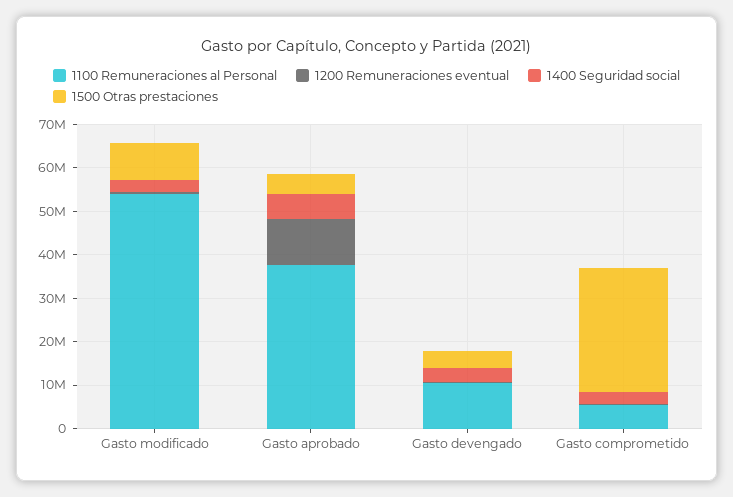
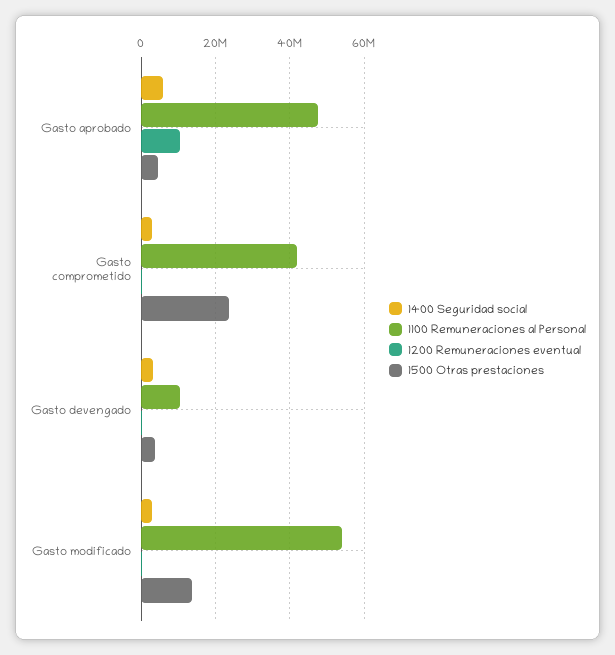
1500 Otras prestaciones, Gasto modificado: 8000000 -> 14000000
1100 Remuneraciones al Personal, Gasto aprobado: 38000000 -> 48000000
1100 Remuneraciones al Personal, Gasto comprometido: 6000000 -> 42000000
1500 Otras prestaciones, Gasto comprometido: 28000000 -> 24000000

